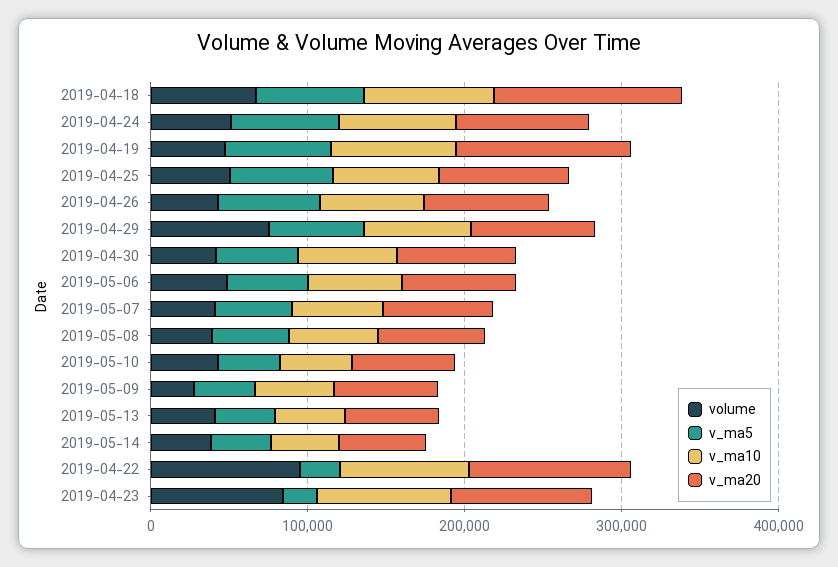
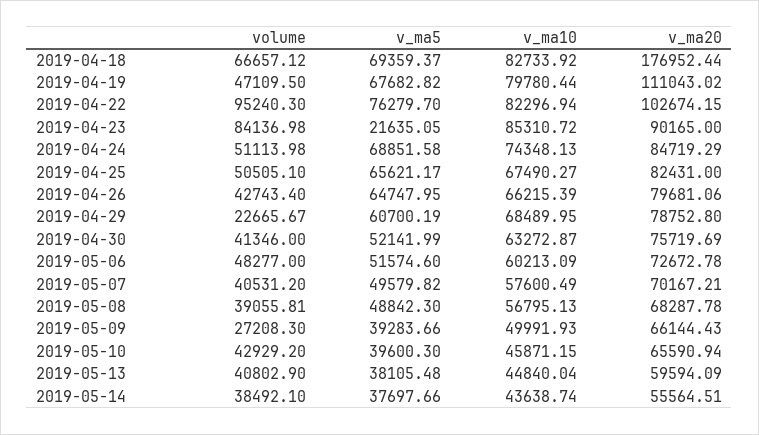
v_ma20, 2019-04-18: 120000 -> 176952.44
volume, 2019-04-29: 80000 -> 22665.67
v_ma5, 2019-04-22: 20000 -> 76279.7

